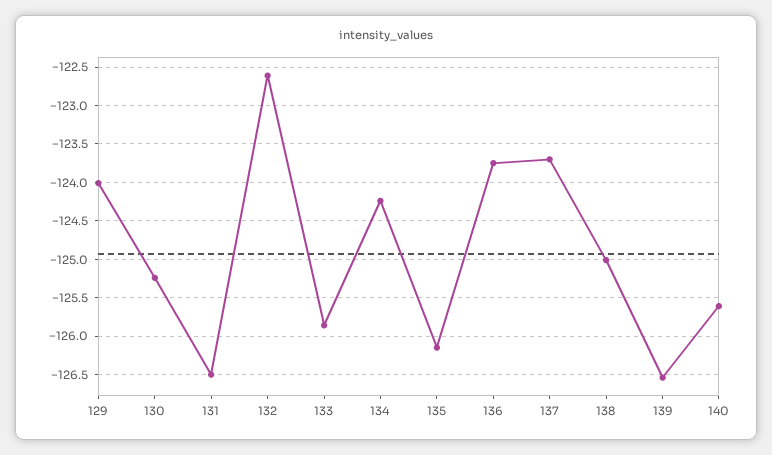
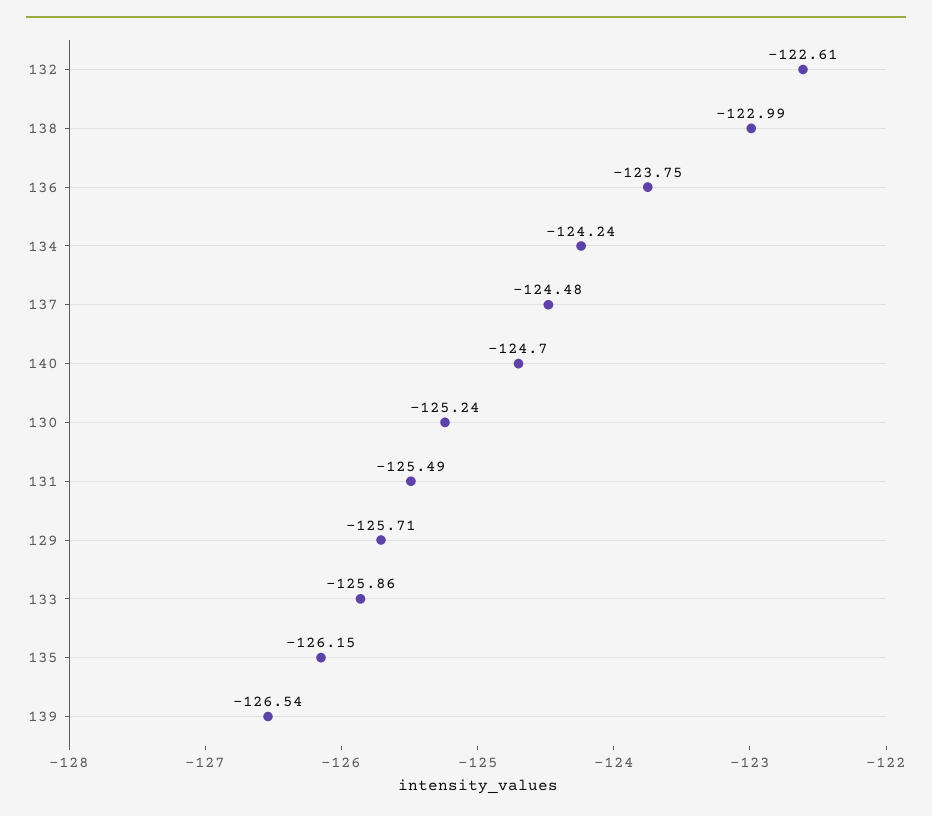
129: -124 -> -125.71
131: -126.5 -> -125.49
137: -123.7 -> -124.48
138: -125 -> -122.99
140: -125.6 -> -124.7

